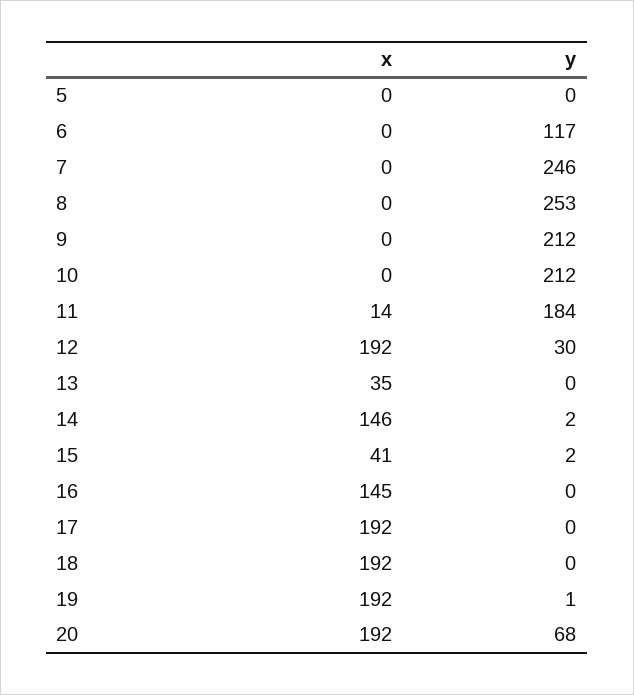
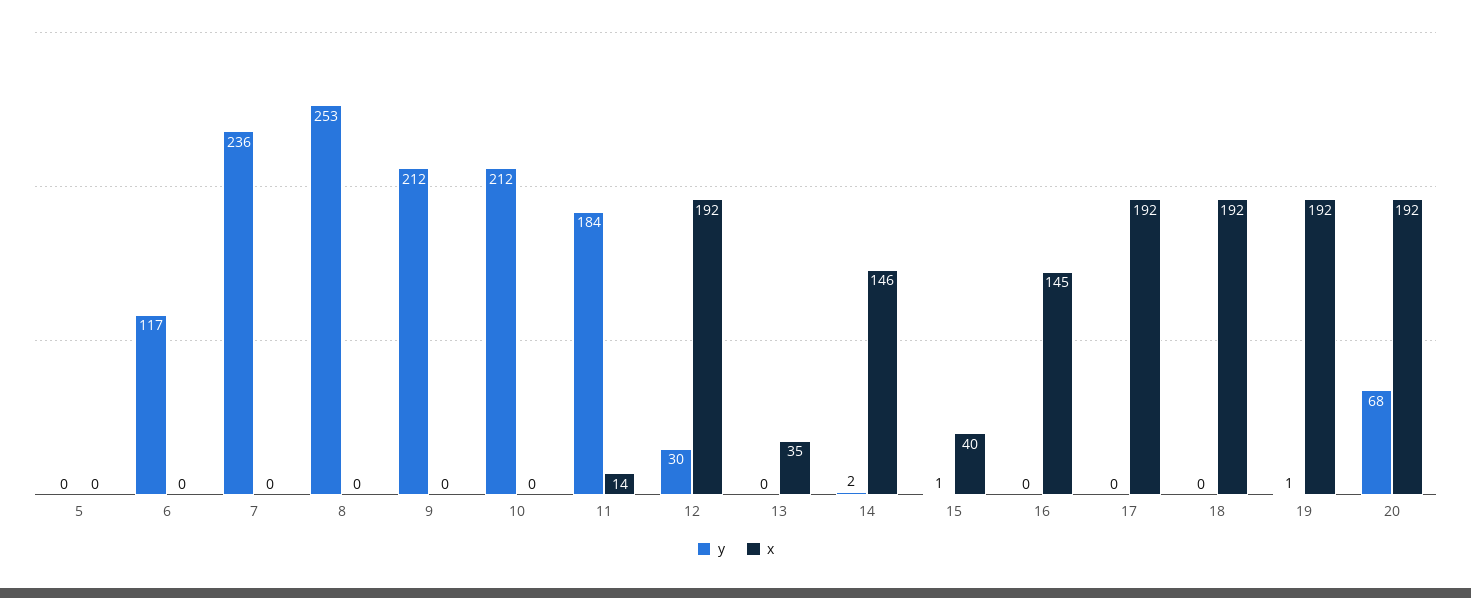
y, 7: 246 -> 236
x, 15: 41 -> 40
y, 15: 2 -> 1

